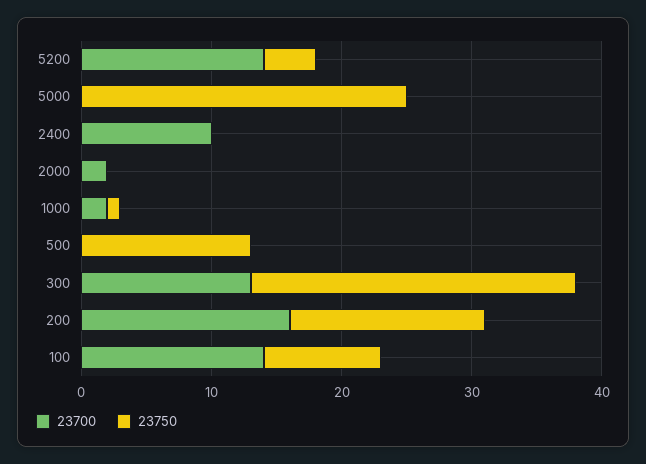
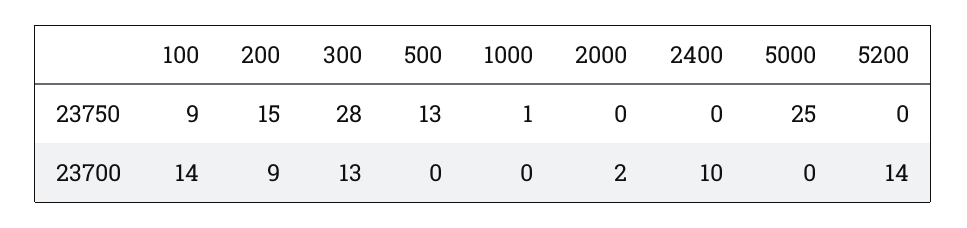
23750, 5200: 4 -> 0
23700, 1000: 2 -> 0
23750, 300: 25 -> 28
23700, 200: 16 -> 9

